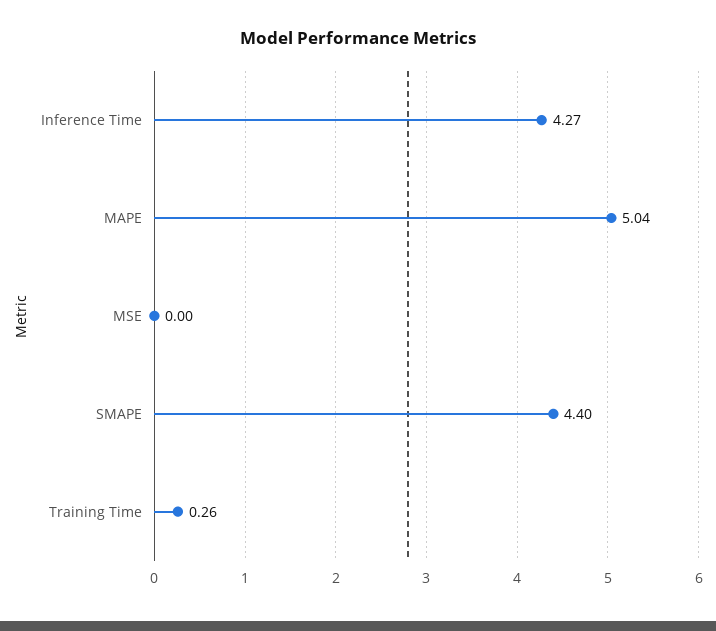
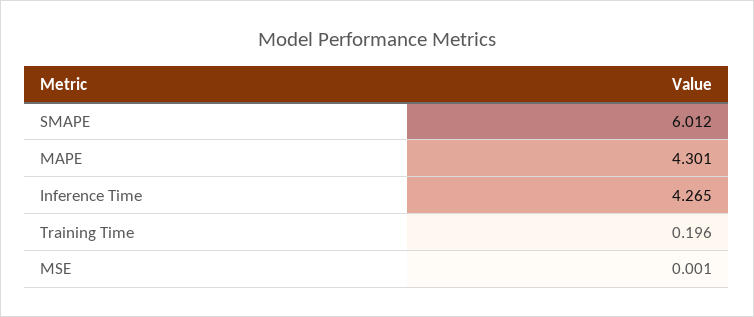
MAPE: 5.04 -> 4.301
SMAPE: 4.4 -> 6.012
Training Time: 0.26 -> 0.196

